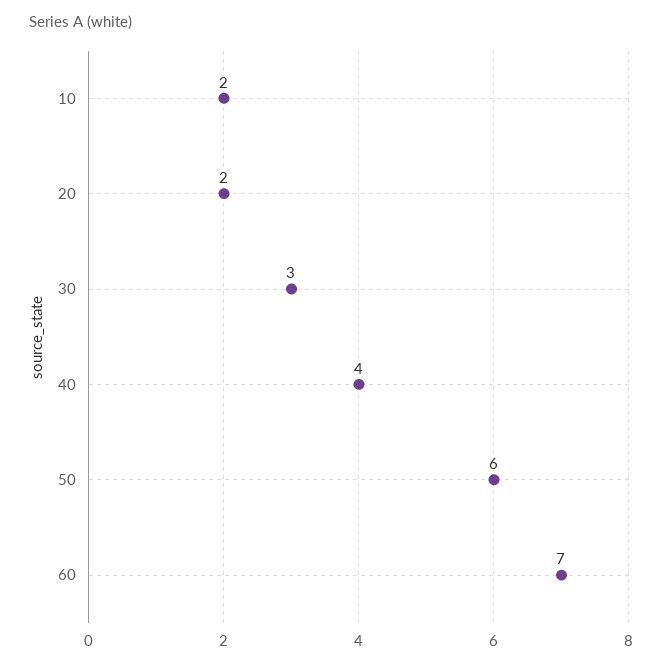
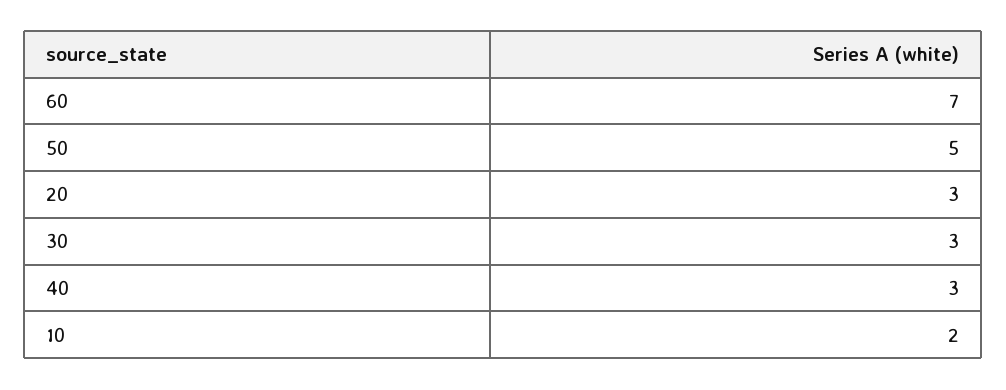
20: 2 -> 3
40: 4 -> 3
50: 6 -> 5

